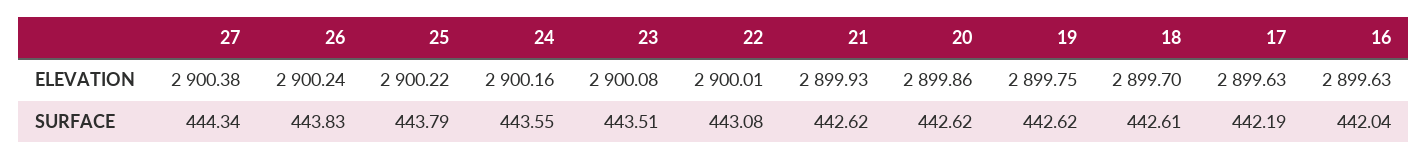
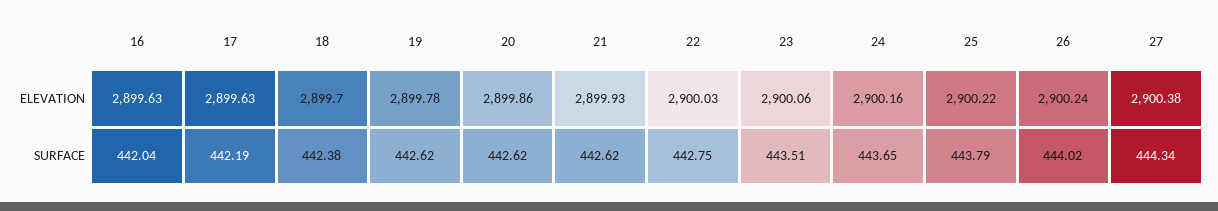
23, ELEVATION: 2900.08 -> 2900.06
22, ELEVATION: 2900.01 -> 2900.03
19, ELEVATION: 2899.75 -> 2899.78
26, SURFACE: 443.83 -> 444.02
24, SURFACE: 443.55 -> 443.65
22, SURFACE: 443.08 -> 442.75
18, SURFACE: 442.61 -> 442.38

